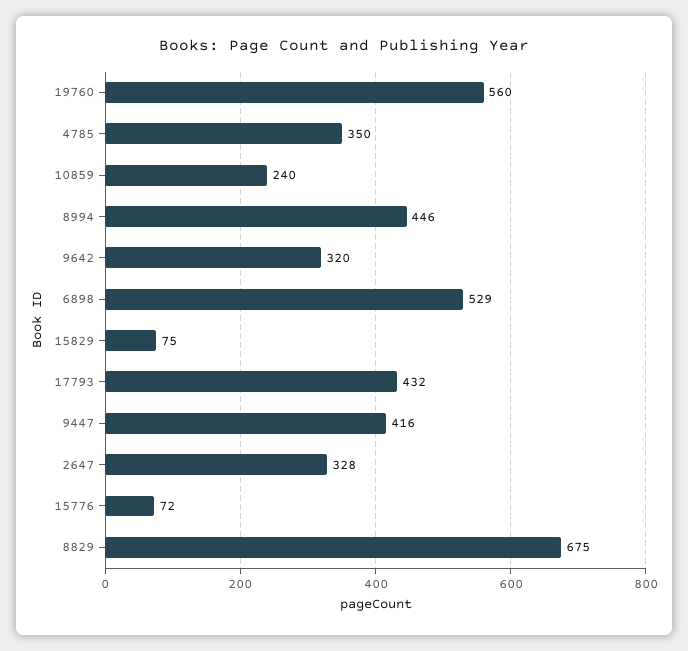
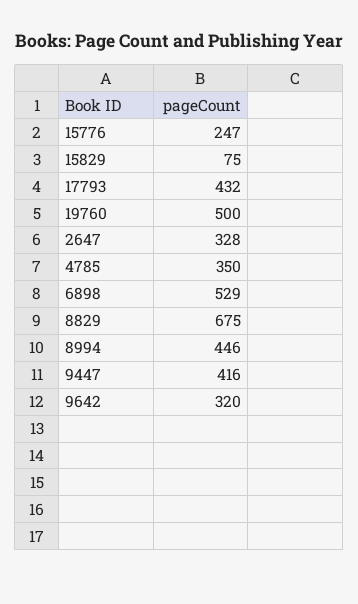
19760: 560 -> 500
10859: 240 -> none
15776: 72 -> 247

